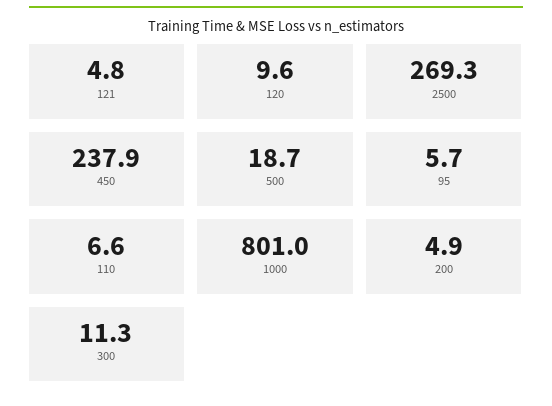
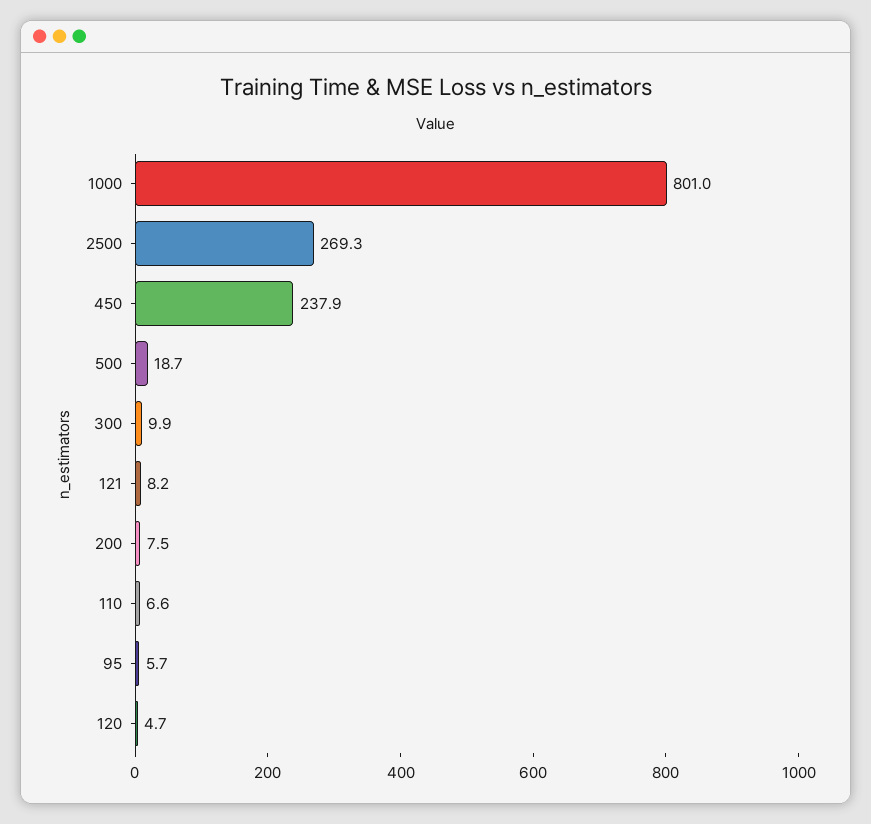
121: 4.8 -> 8.2
120: 9.6 -> 4.7
200: 4.9 -> 7.5
300: 11.3 -> 9.9

